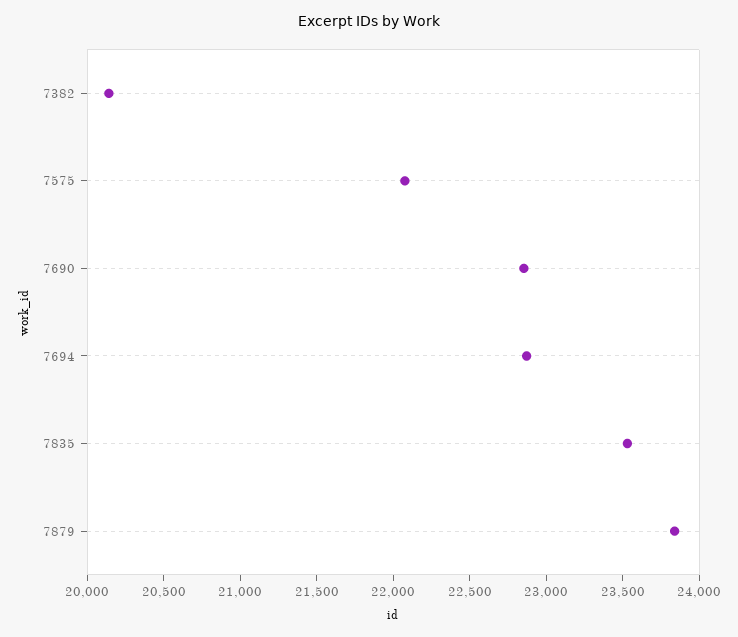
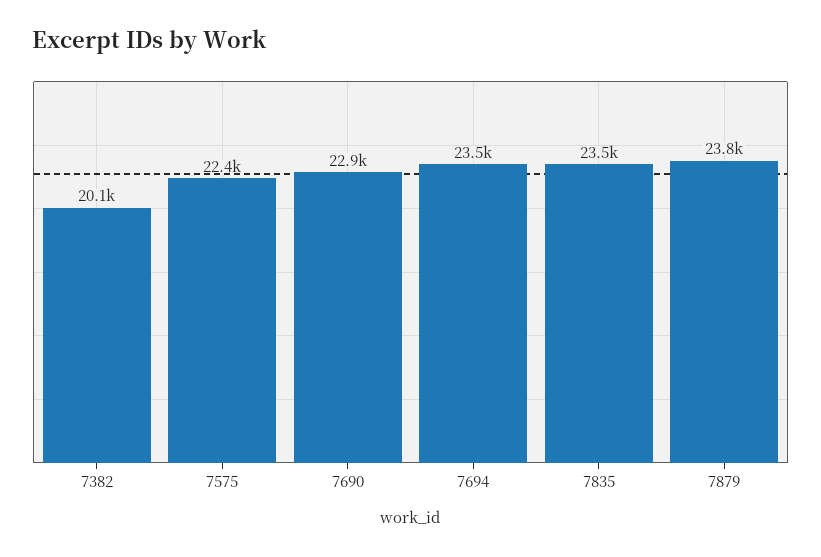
7575: 22100 -> 22400
7694: 22900 -> 23500

